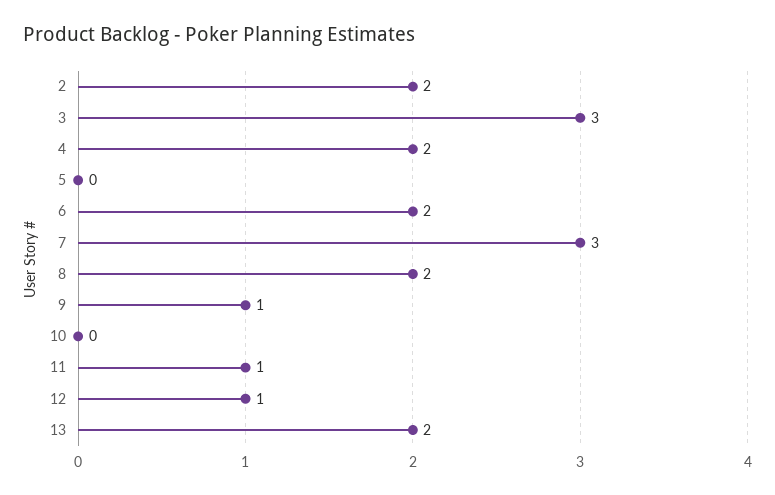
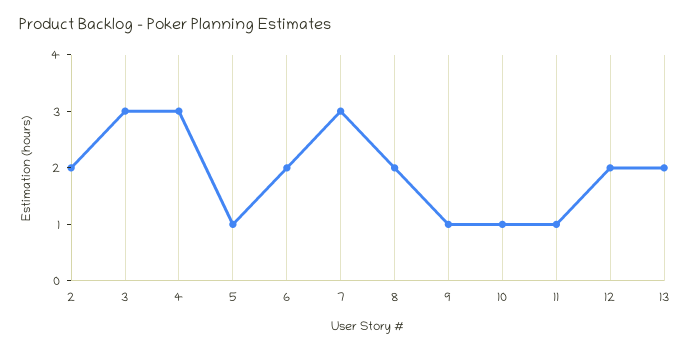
4: 2 -> 3
5: 0 -> 1
10: 0 -> 1
12: 1 -> 2

